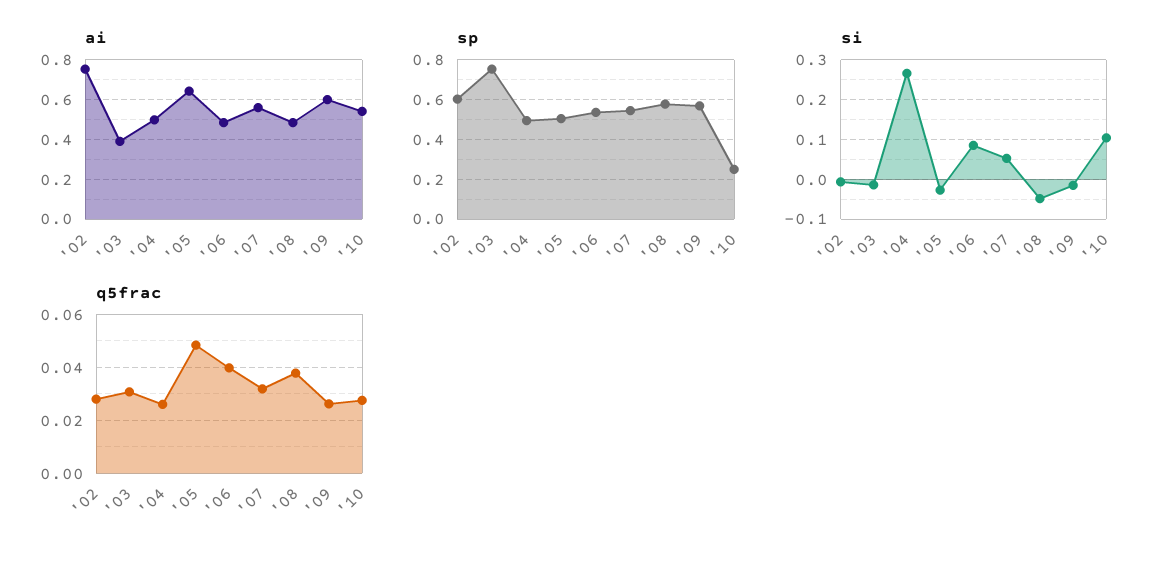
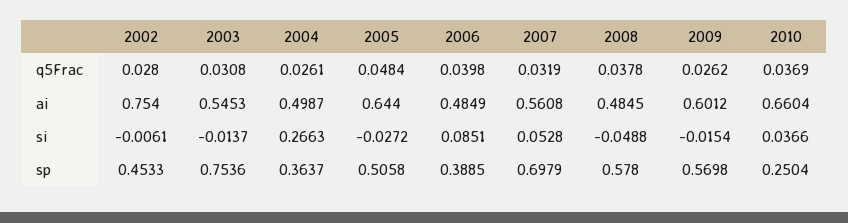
ai, '03: 0.4 -> 0.5453
ai, '10: 0.55 -> 0.6604
sp, '02: 0.6 -> 0.4533
sp, '04: 0.5 -> 0.3637
sp, '06: 0.55 -> 0.3885
sp, '07: 0.55 -> 0.6979
si, '10: 0.1 -> 0.0366
q5frac, '10: 0.0275 -> 0.0369

